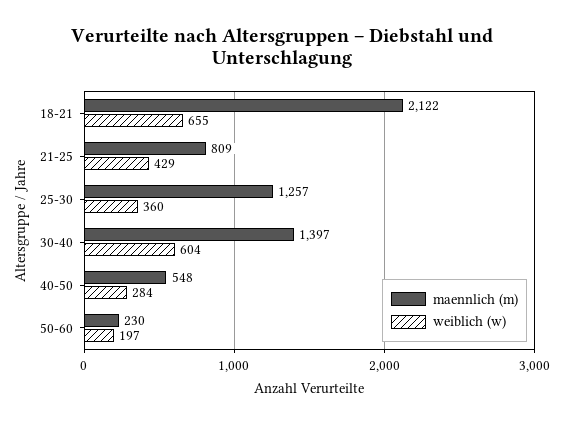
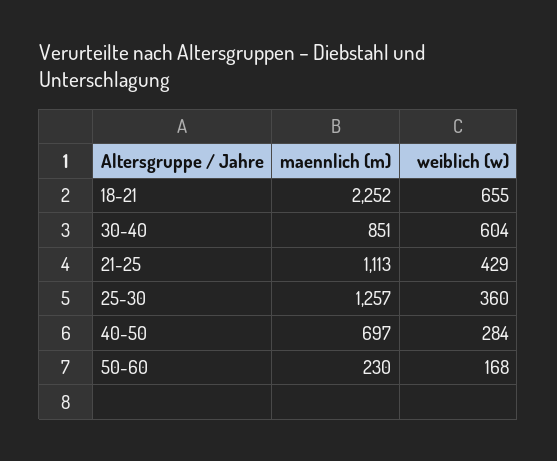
maennlich (m), 18-21: 2122 -> 2252
maennlich (m), 21-25: 809 -> 1113
maennlich (m), 30-40: 1397 -> 851
maennlich (m), 40-50: 548 -> 697
weiblich (w), 50-60: 197 -> 168

